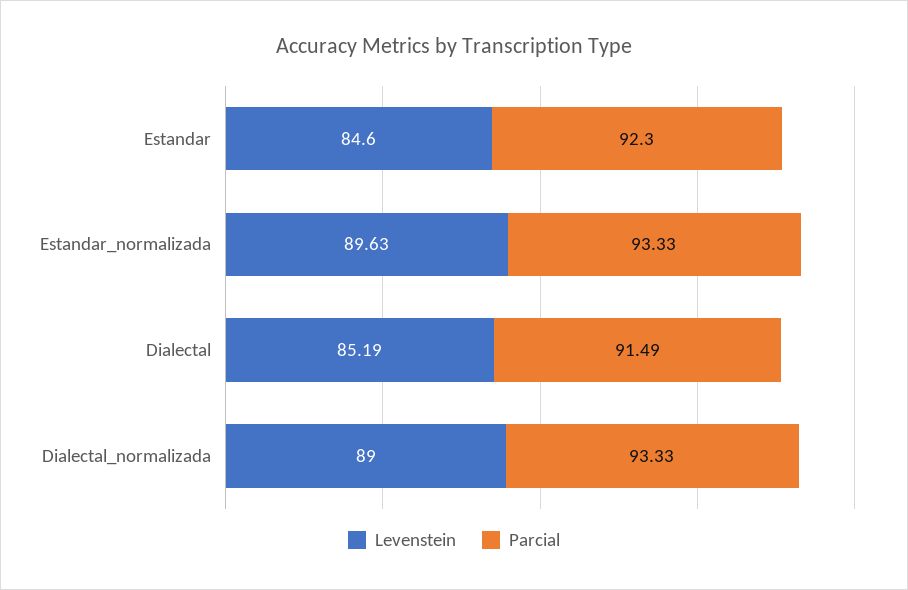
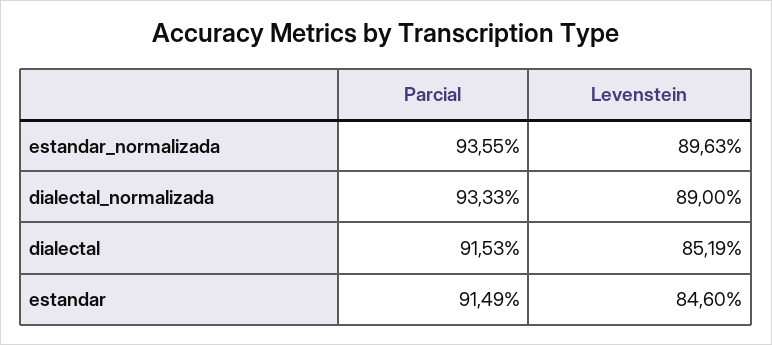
Parcial, Estandar: 92.3 -> 91.49
Parcial, Estandar_normalizada: 93.33 -> 93.55
Parcial, Dialectal: 91.49 -> 91.53

